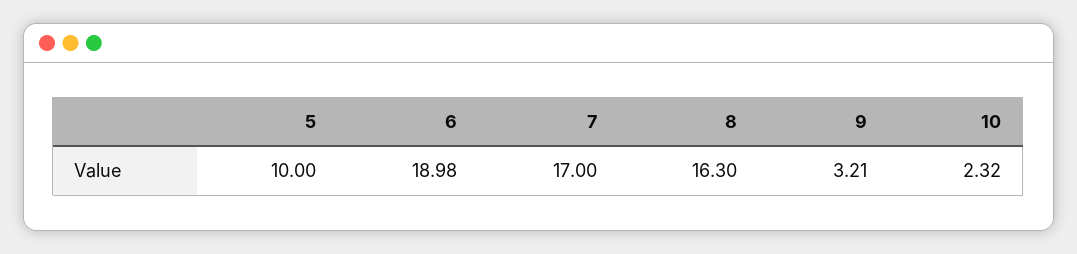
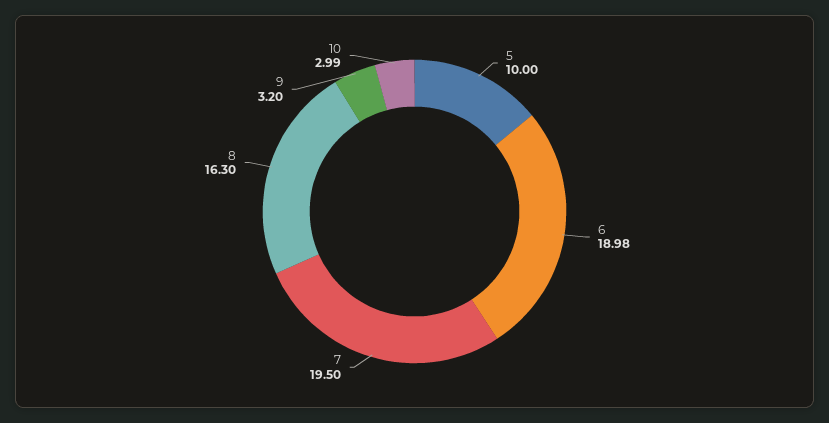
7: 17 -> 19.5
9: 3.21 -> 3.2
10: 2.32 -> 2.99

